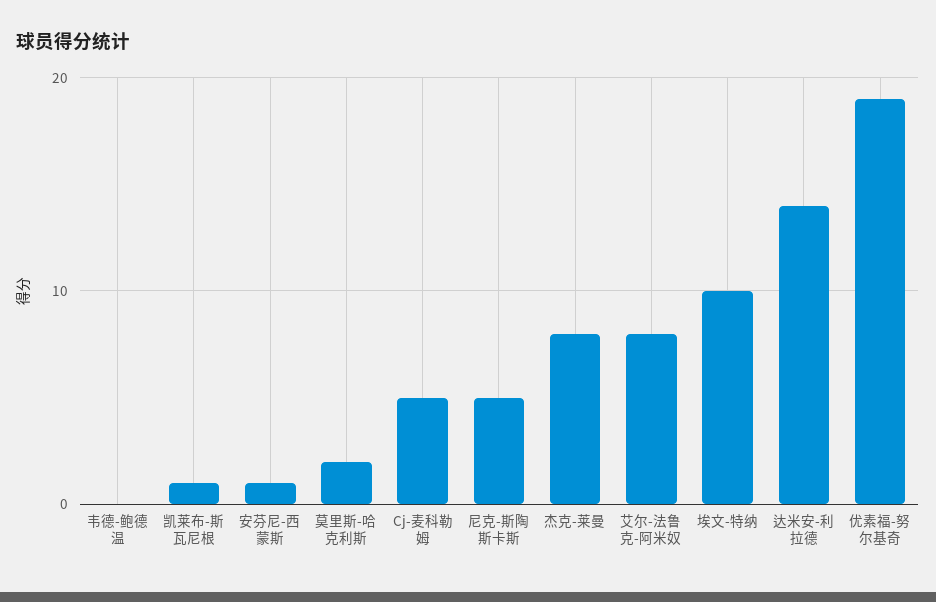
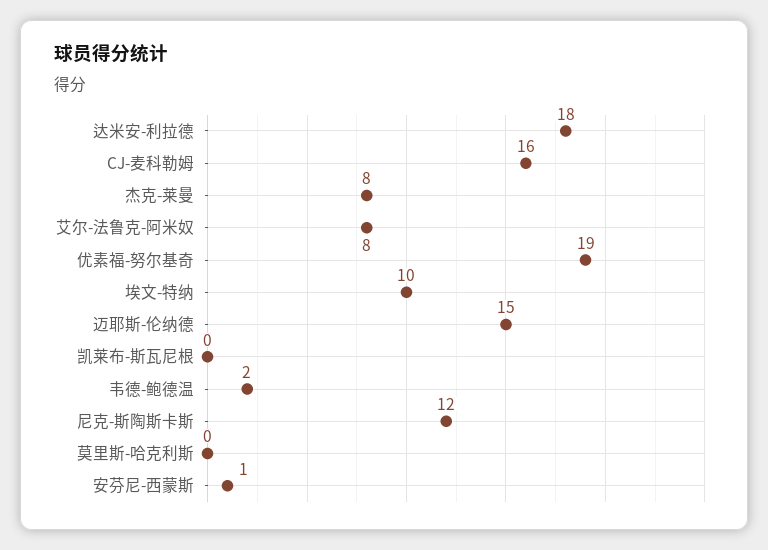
韦德-鲍德温: 0 -> 2
凯莱布-斯瓦尼根: 1 -> 0
莫里斯-哈克利斯: 2 -> 0
Cj-麦科勒姆: 5 -> 16
尼克-斯陶斯卡斯: 5 -> 12
达米安-利拉德: 14 -> 18
迈耶斯-伦纳德: none -> 15

